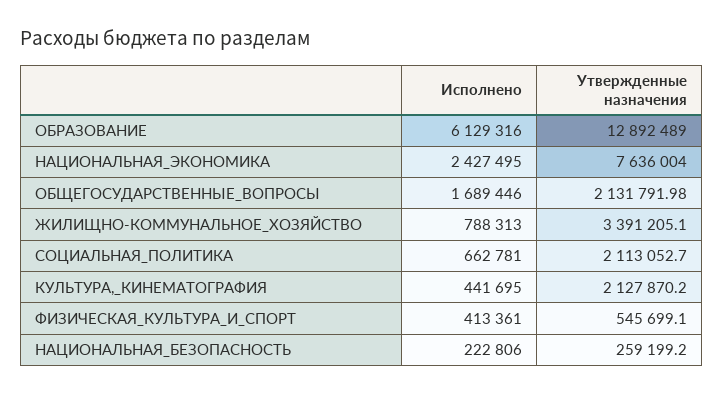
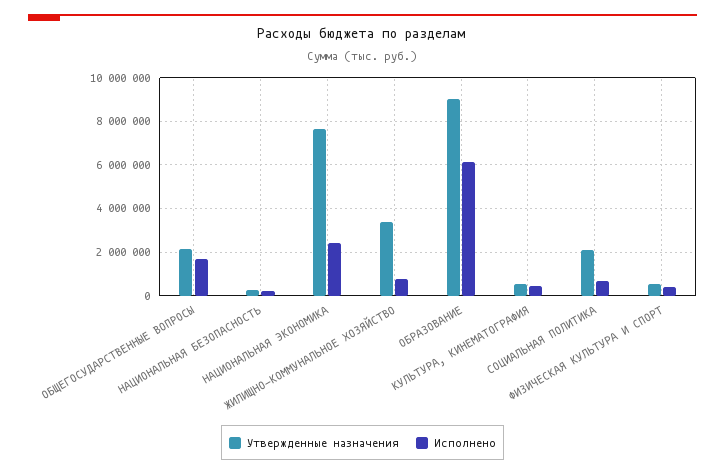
Утвержденные назначения, ОБРАЗОВАНИЕ: 12892489 -> 9000000
Утвержденные назначения, КУЛЬТУРА,_КИНЕМАТОГРАФИЯ: 2127870.2 -> 500000

